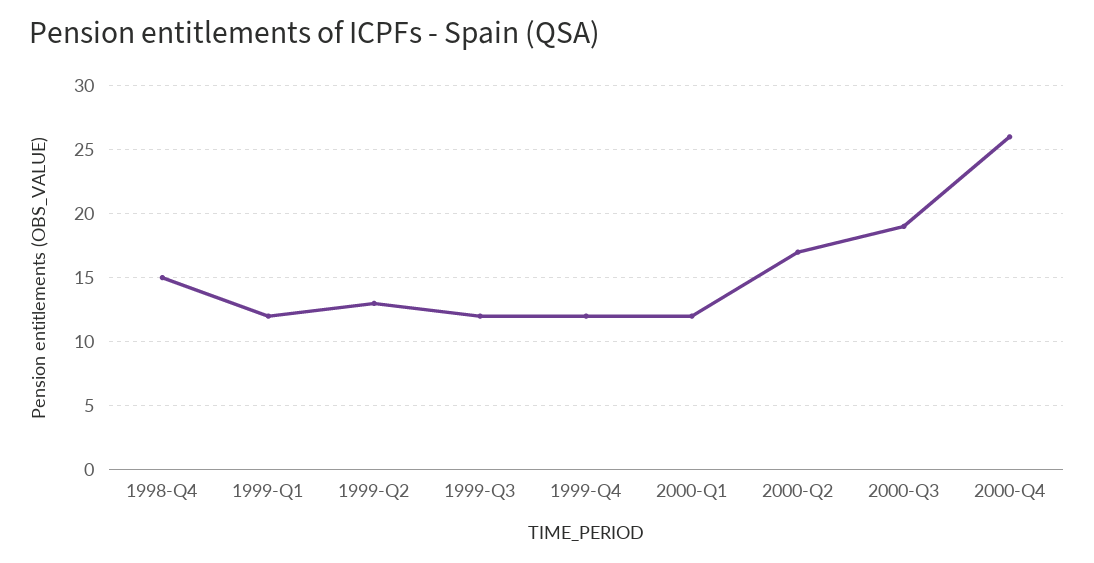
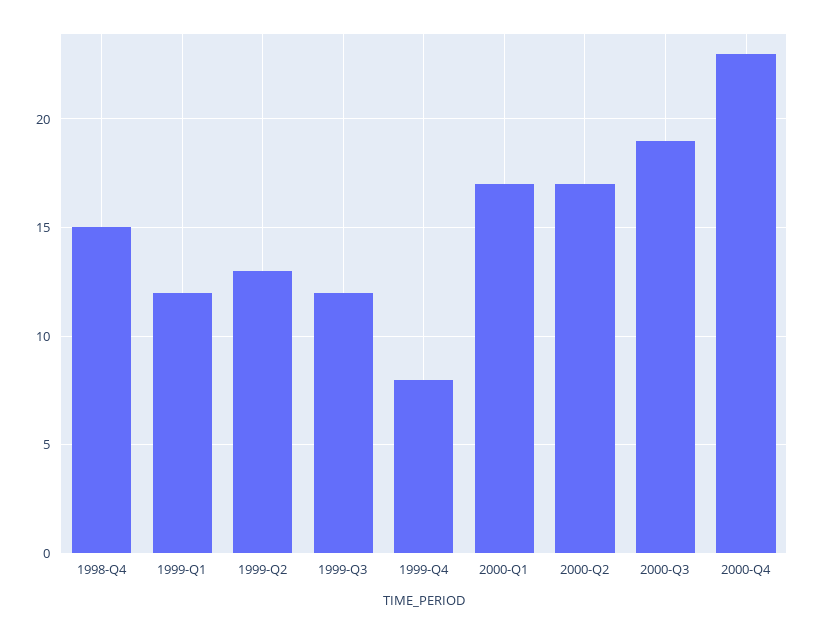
1999-Q4: 12 -> 8
2000-Q1: 12 -> 17
2000-Q4: 26 -> 23

